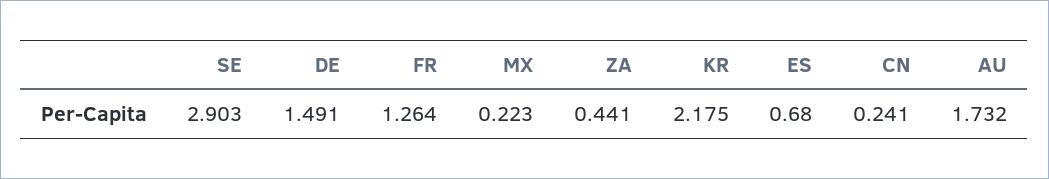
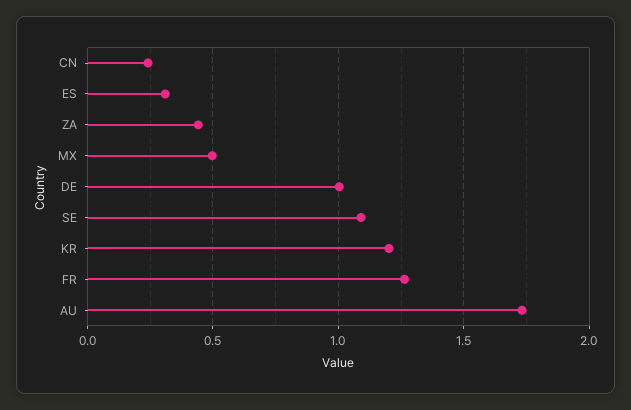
SE: 2.903 -> 1.1
DE: 1.491 -> 1
MX: 0.223 -> 0.5
KR: 2.175 -> 1.2
ES: 0.68 -> 0.3

